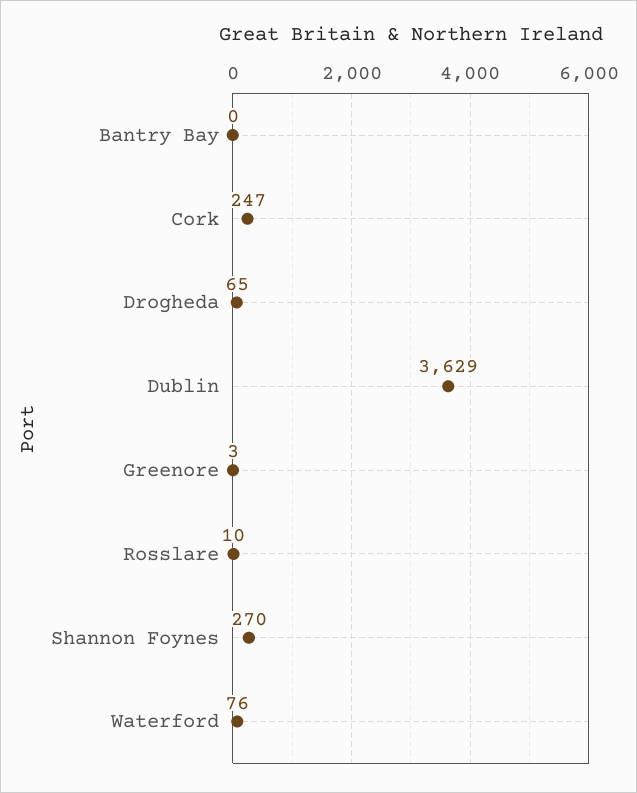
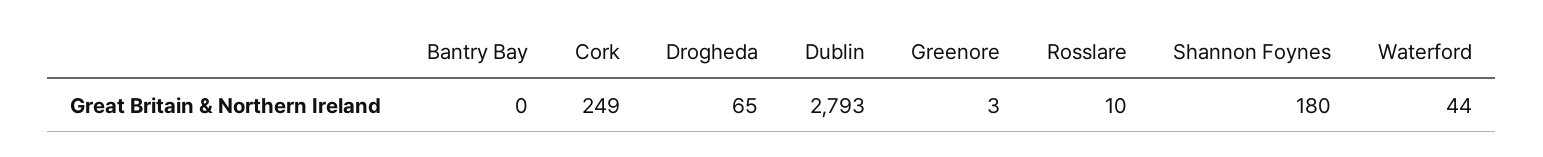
Cork: 247 -> 249
Dublin: 3629 -> 2793
Shannon Foynes: 270 -> 180
Waterford: 76 -> 44

